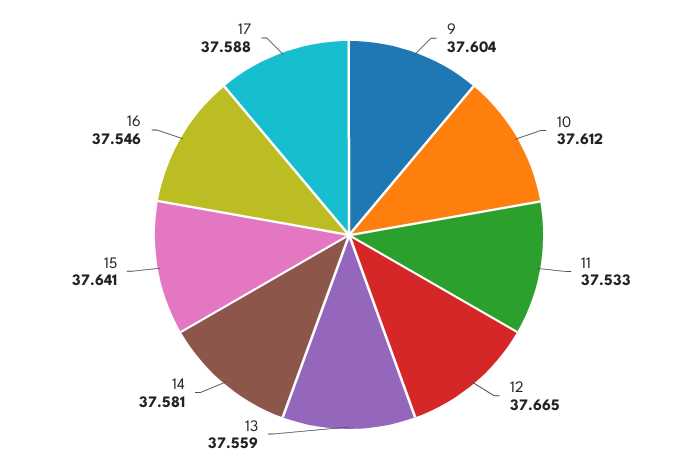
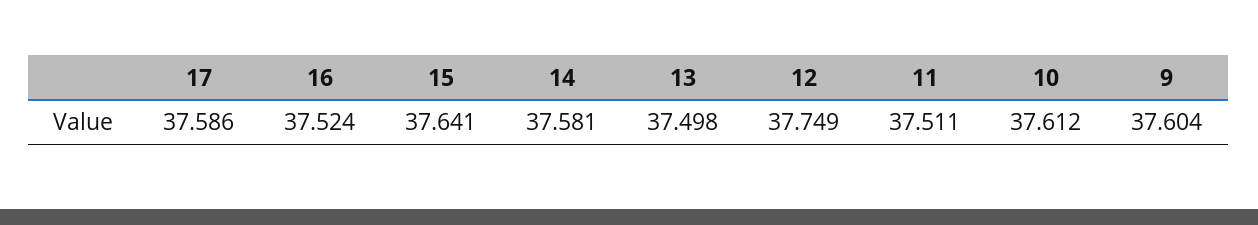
11: 37.533 -> 37.511
12: 37.665 -> 37.749
13: 37.559 -> 37.498
16: 37.546 -> 37.524
17: 37.588 -> 37.586

